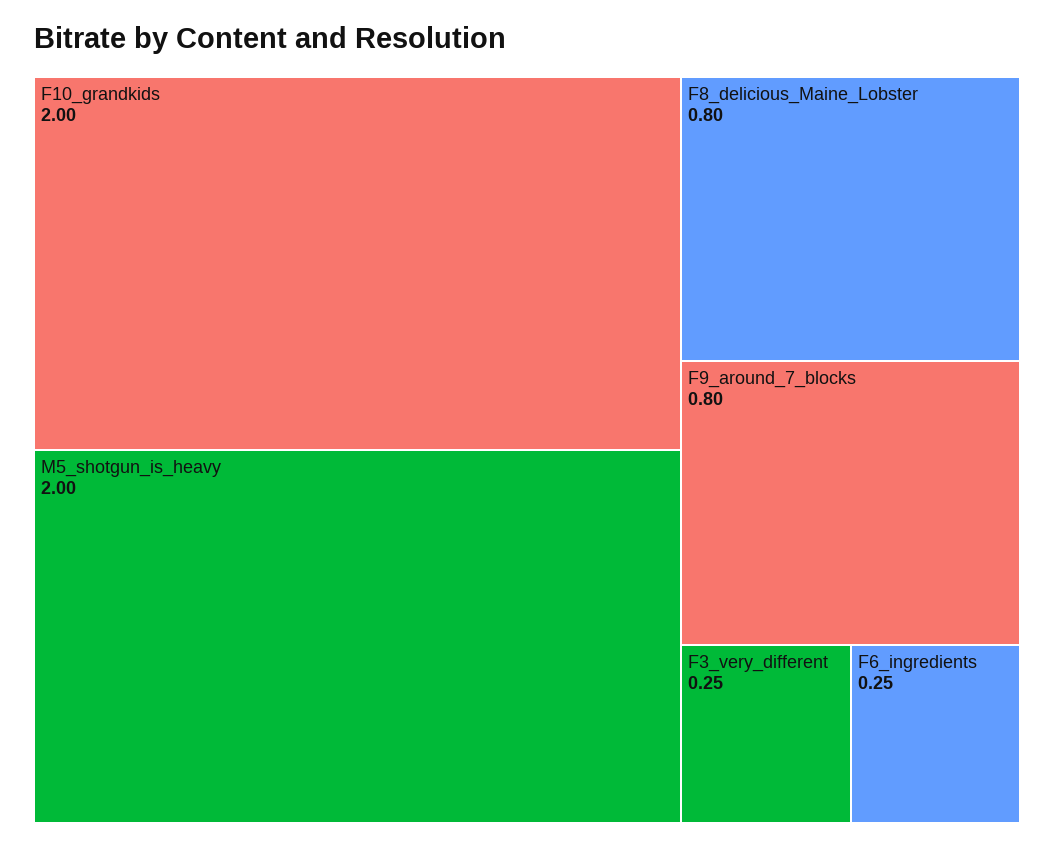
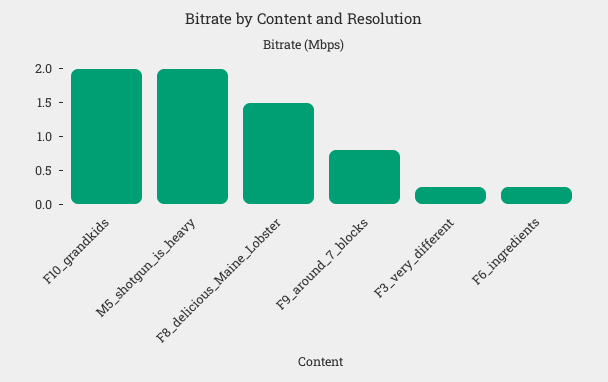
F8_delicious_Maine_Lobster: 0.8 -> 1.5

